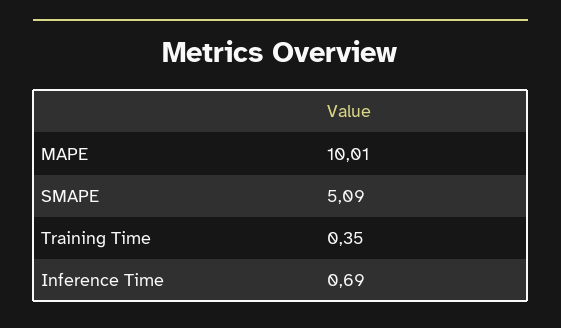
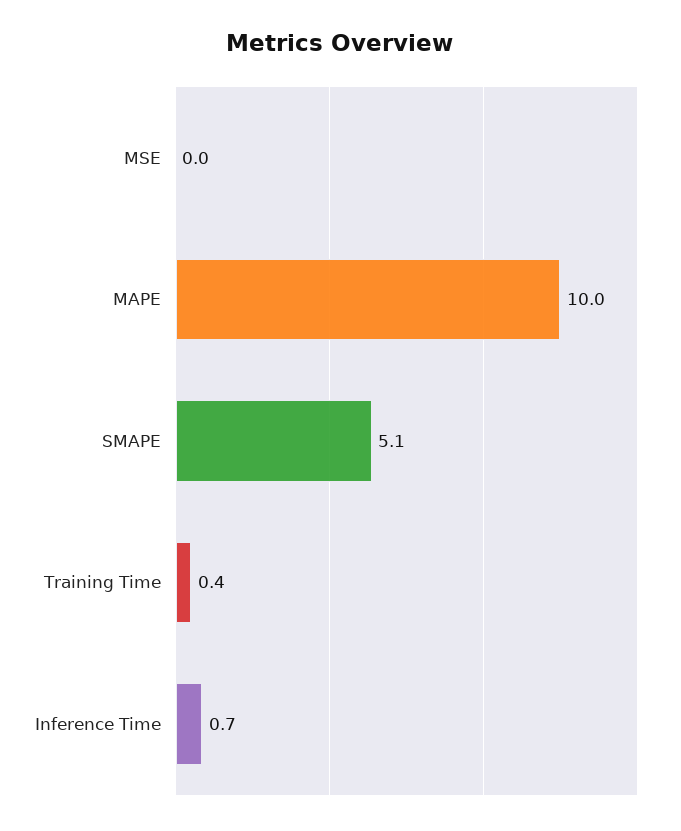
MSE: none -> 0

